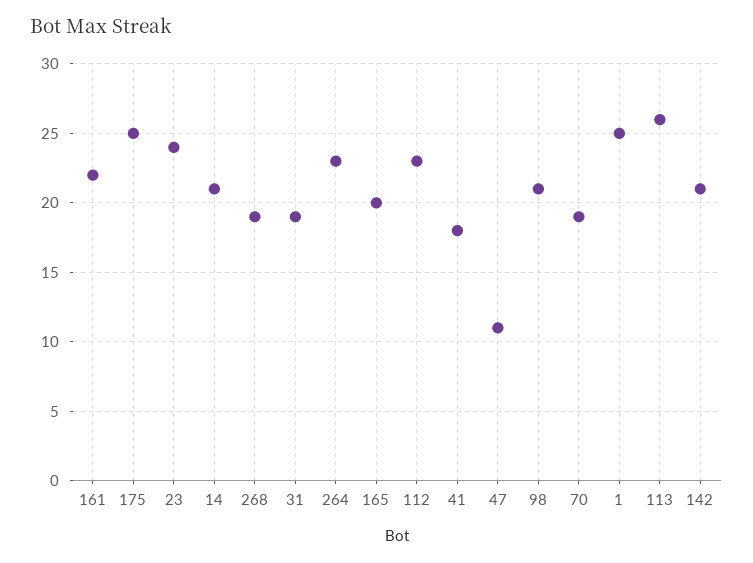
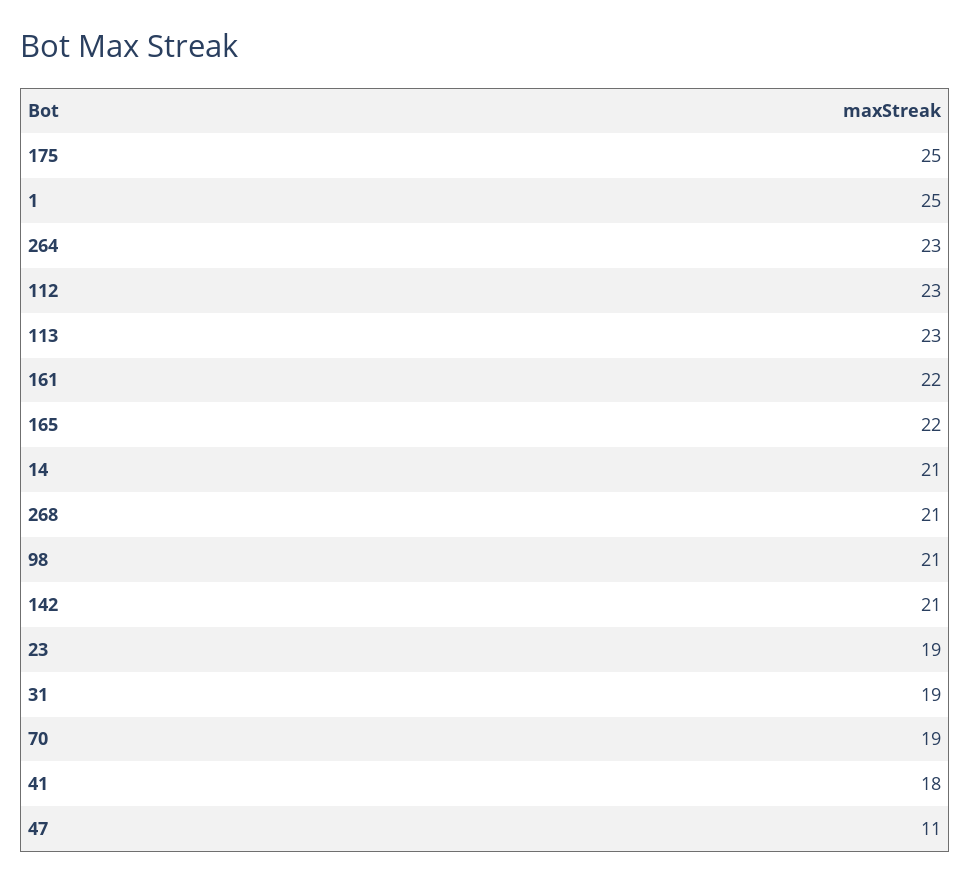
23: 24 -> 19
268: 19 -> 21
165: 20 -> 22
113: 26 -> 23

